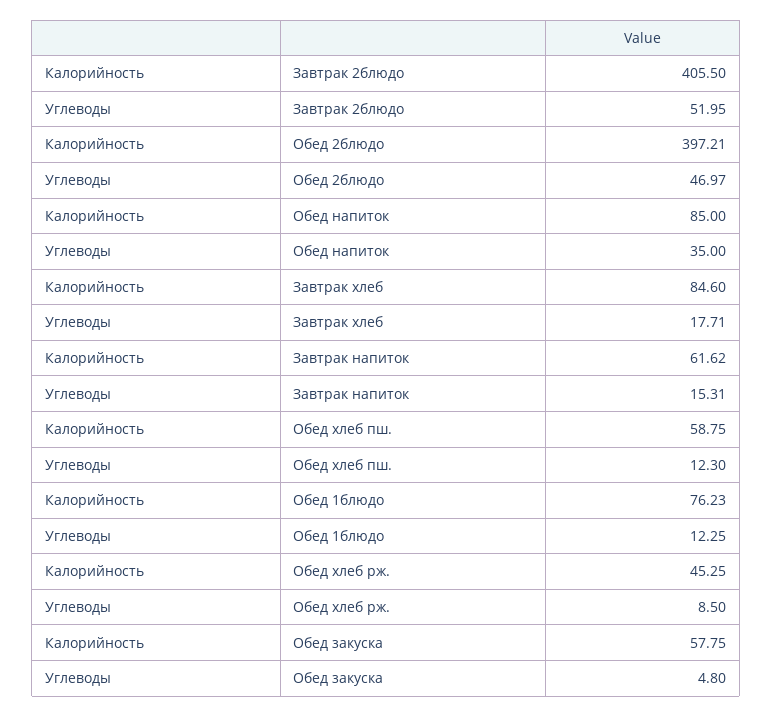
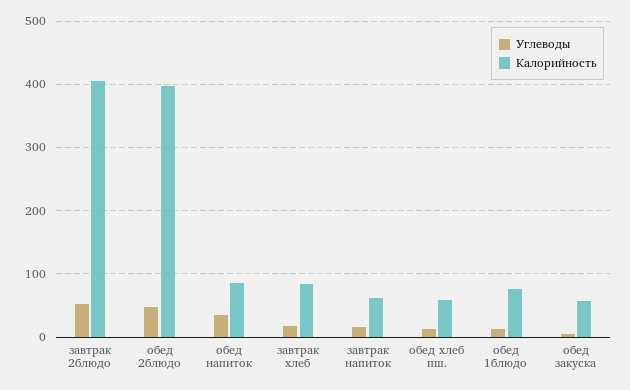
Калорийность, Обед хлеб рж.: 45.25 -> none
Углеводы, Обед хлеб рж.: 8.5 -> none

